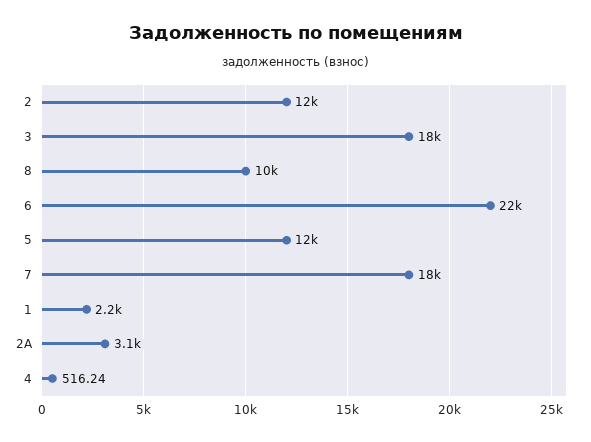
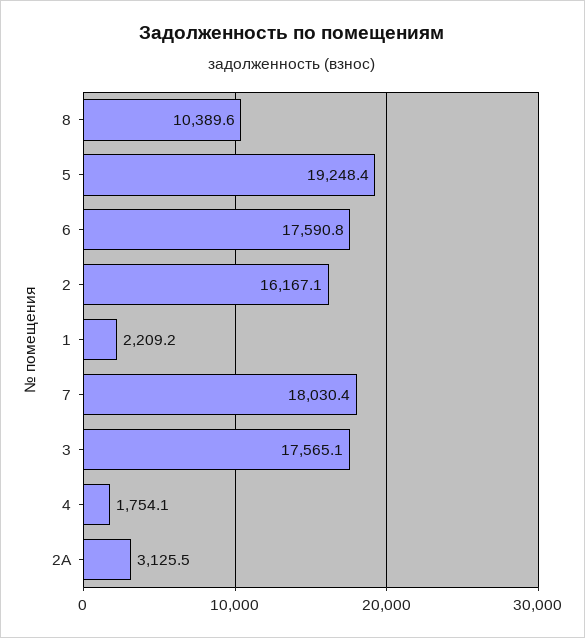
2: 12000 -> 16167.1
6: 22000 -> 17590.8
5: 12000 -> 19248.4
4: 516.24 -> 1754.1

